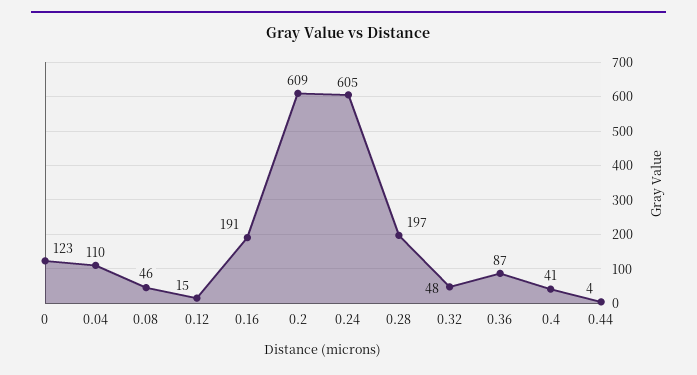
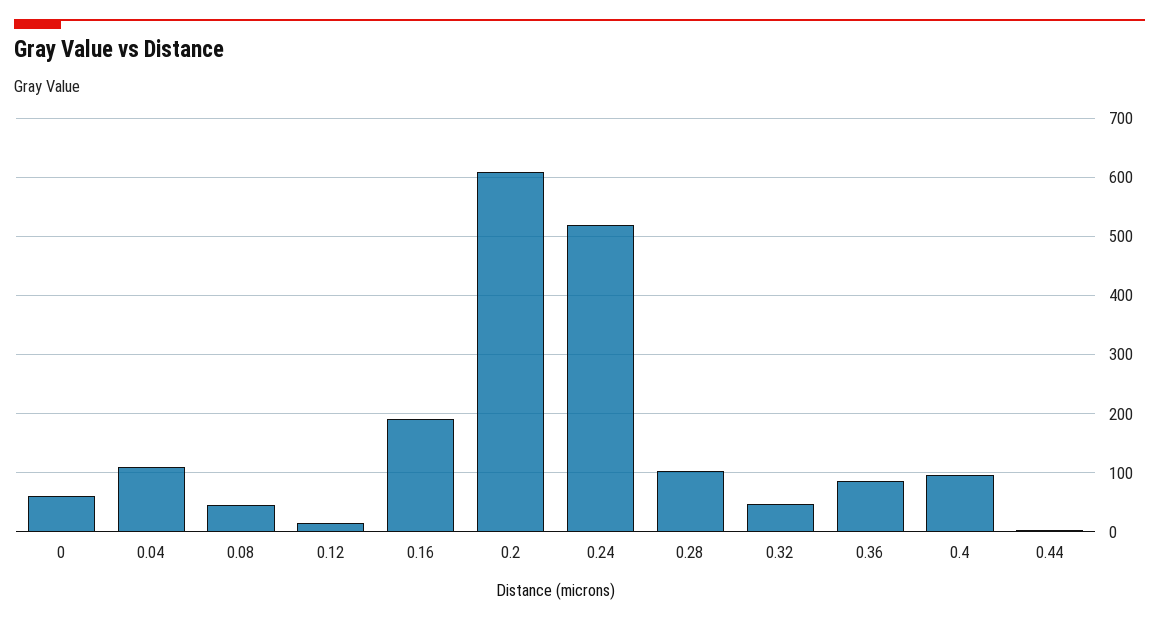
0: 123 -> 60
0.24: 605 -> 520
0.28: 197 -> 100
0.4: 41 -> 100

